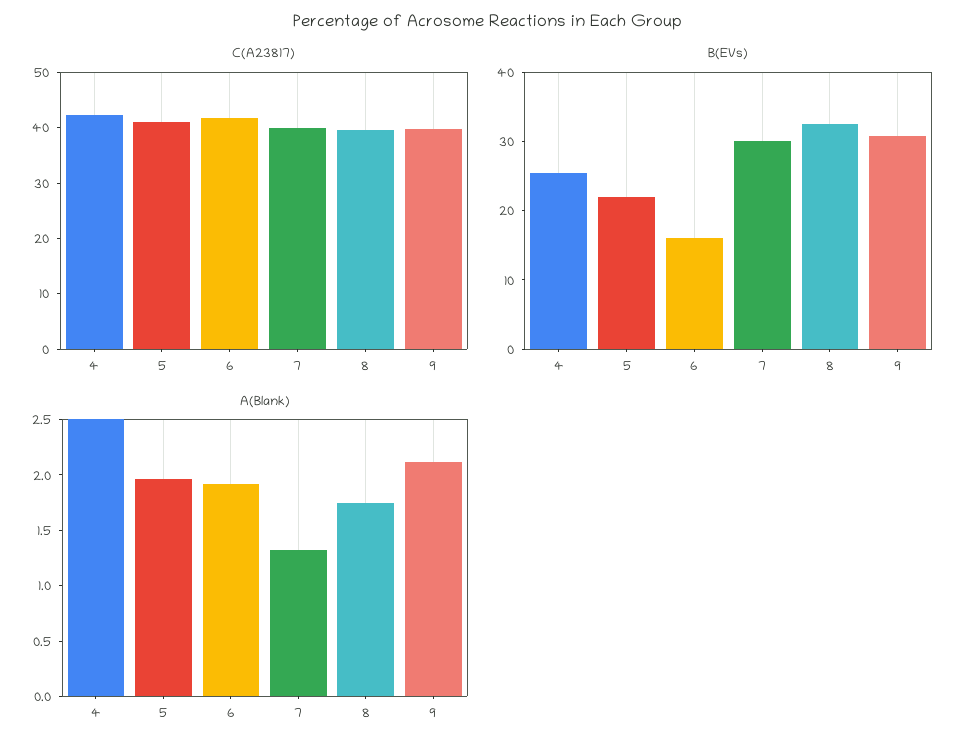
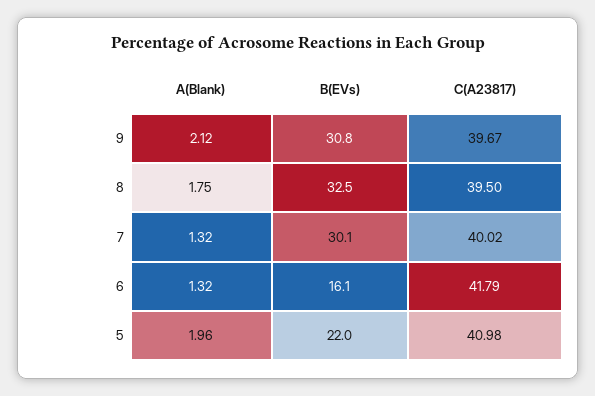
C(A23817), 4: 42 -> none
B(EVs), 4: 26 -> none
A(Blank), 4: 2.5 -> none
A(Blank), 6: 1.9 -> 1.32

